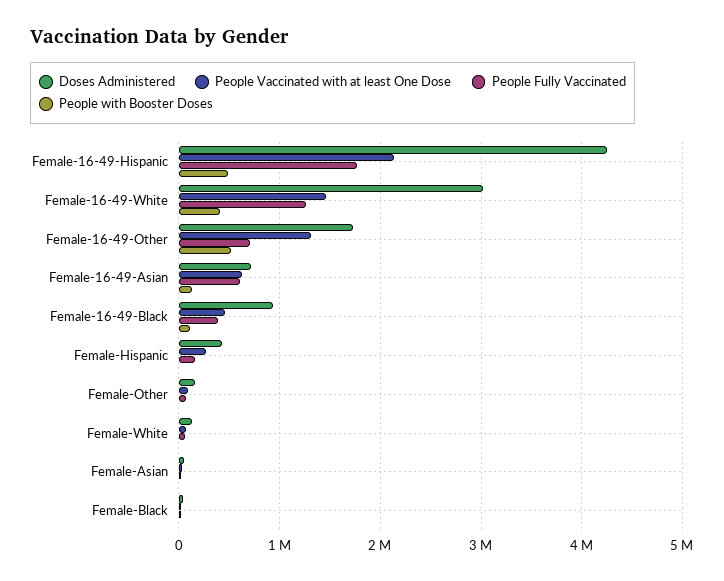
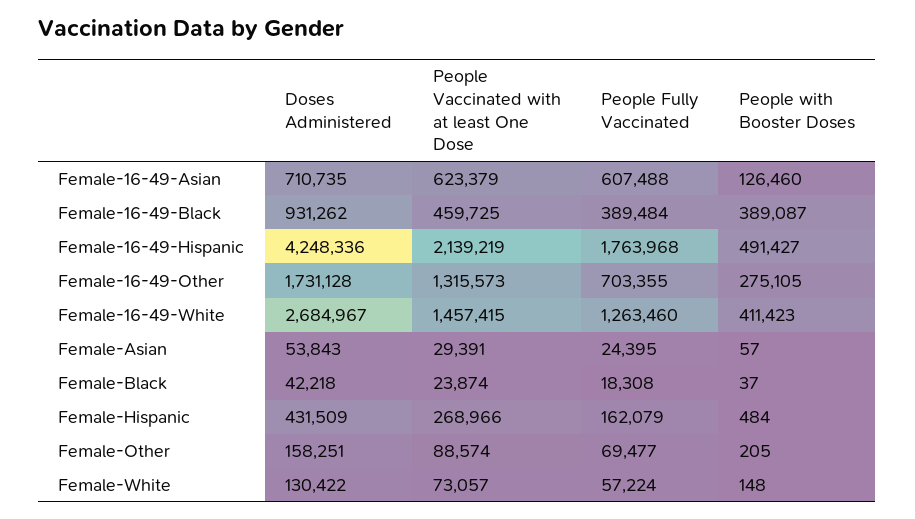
Doses Administered, Female-16-49-White: 3000000 -> 2684967
People with Booster Doses, Female-16-49-Other: 500000 -> 275105
People with Booster Doses, Female-16-49-Black: 100000 -> 389087

